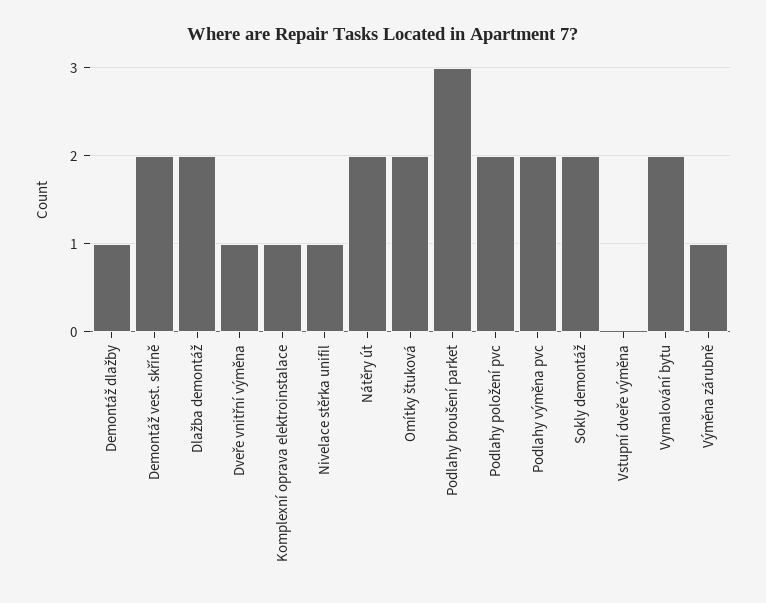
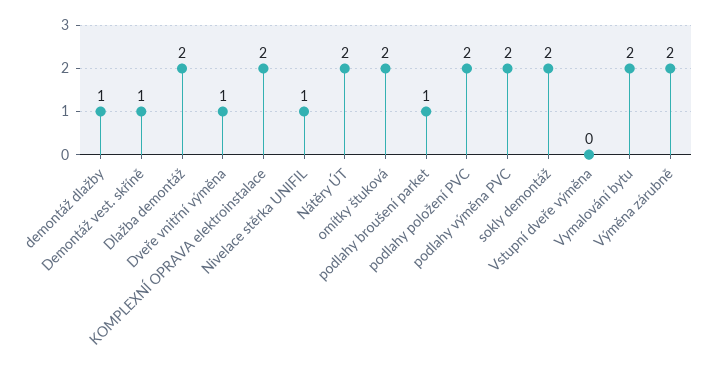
Demontáž vest. skříně: 2 -> 1
Komplexní oprava elektroinstalace: 1 -> 2
Podlahy broušení parket: 3 -> 1
Výměna zárubně: 1 -> 2

